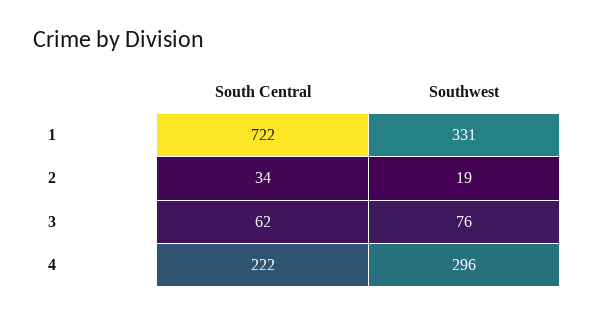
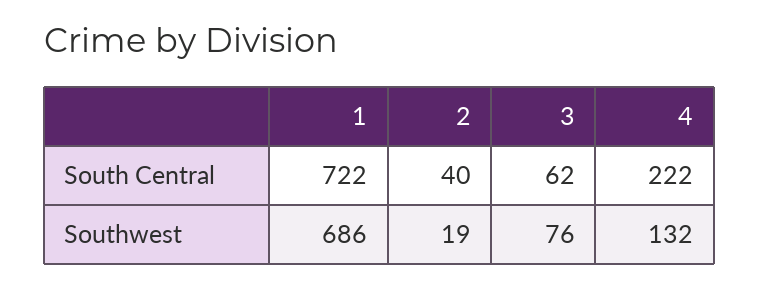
Southwest, 1: 331 -> 686
South Central, 2: 34 -> 40
Southwest, 4: 296 -> 132

